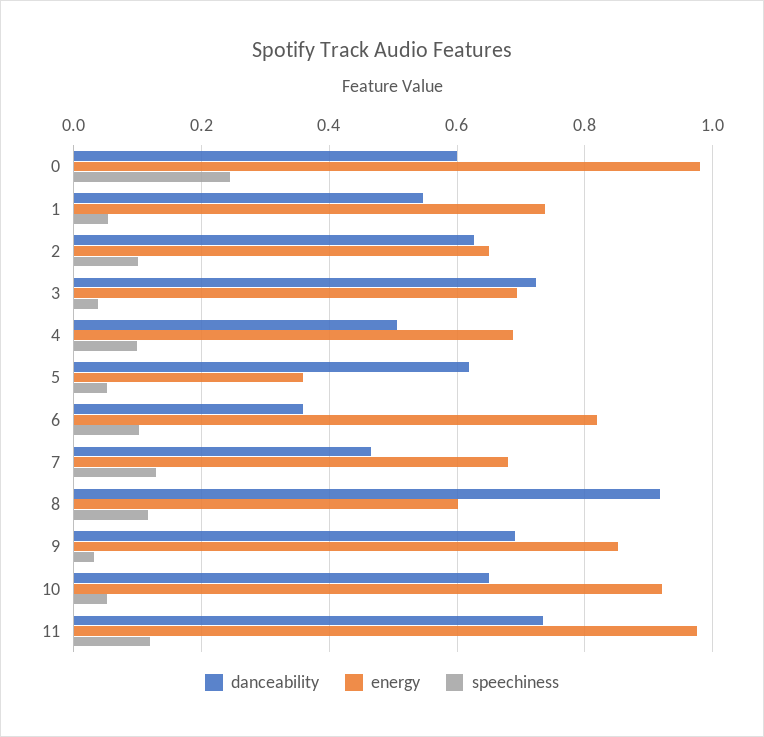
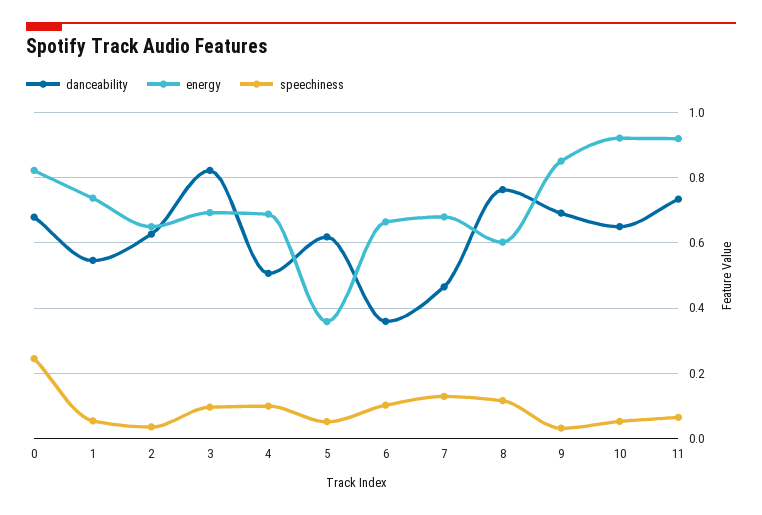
danceability, 0: 0.6 -> 0.68
energy, 0: 0.98 -> 0.82
speechiness, 2: 0.1 -> 0.04
danceability, 3: 0.72 -> 0.82
speechiness, 3: 0.04 -> 0.1
energy, 6: 0.82 -> 0.66
danceability, 8: 0.92 -> 0.76
energy, 11: 0.98 -> 0.92
speechiness, 11: 0.12 -> 0.06

